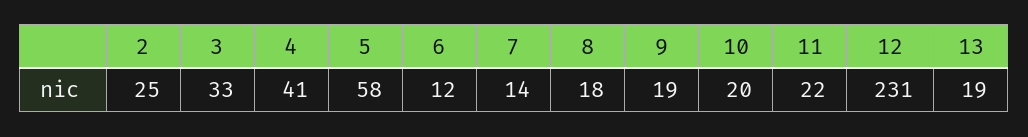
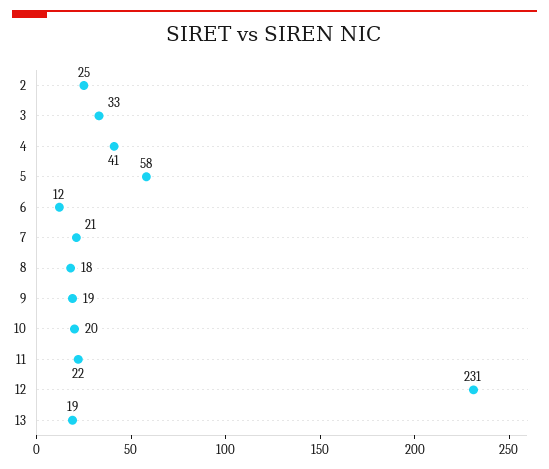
7: 14 -> 21

